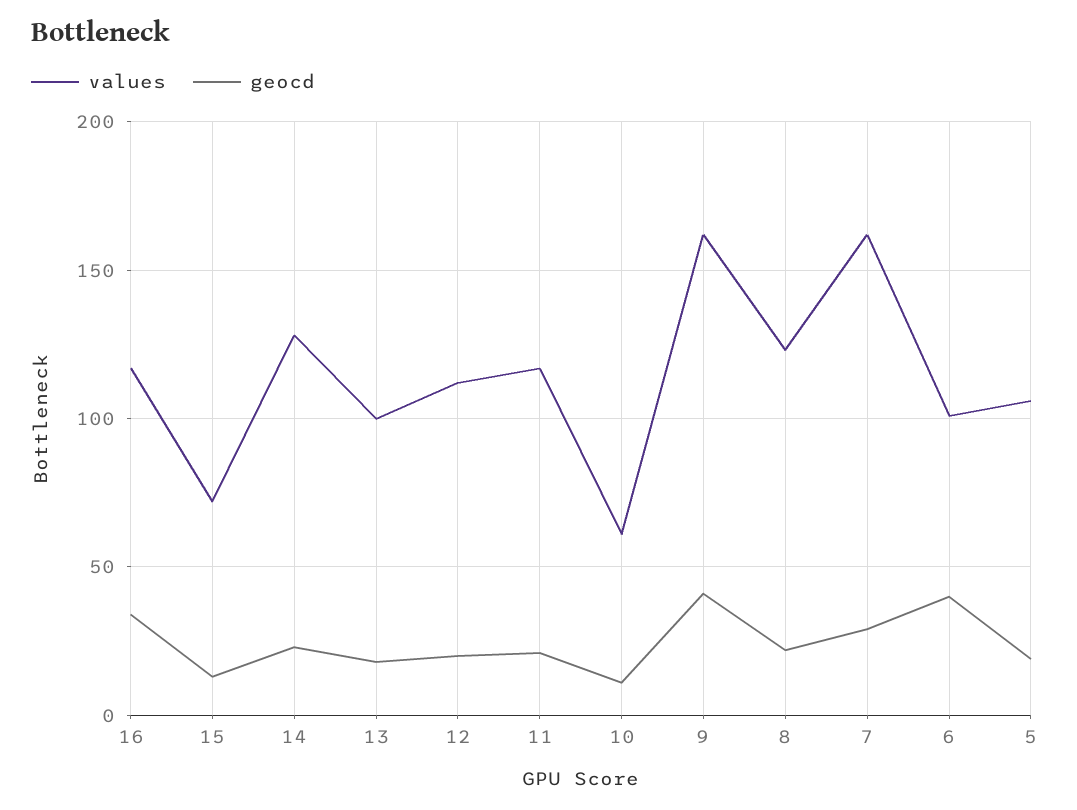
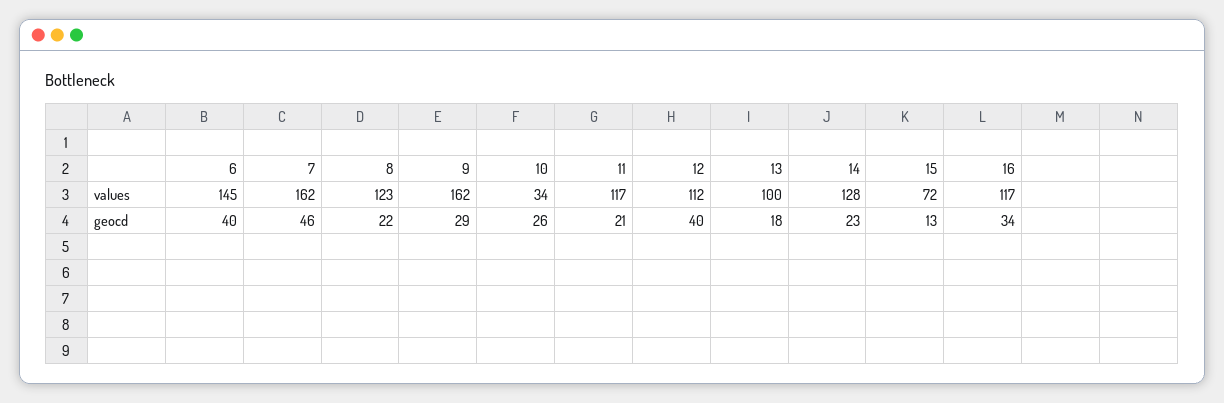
geocd, 12: 20 -> 40
values, 10: 60 -> 34
geocd, 10: 10 -> 26
geocd, 9: 40 -> 29
geocd, 7: 30 -> 46
values, 6: 100 -> 145
values, 5: 105 -> none
geocd, 5: 20 -> none

